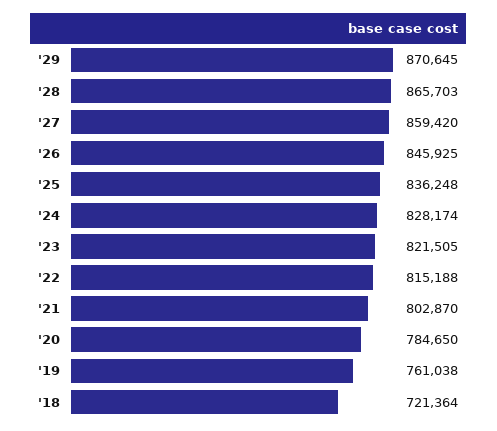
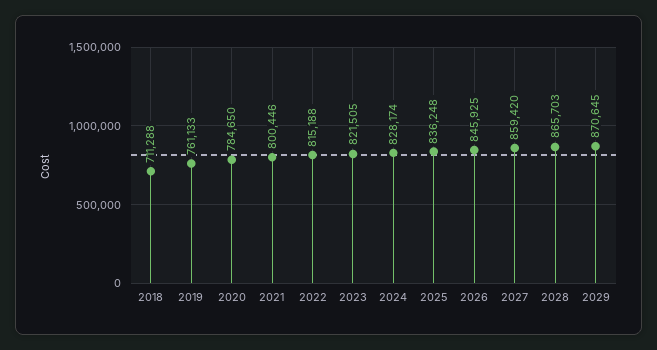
'21: 802870 -> 800446
'19: 761038 -> 761133
'18: 721364 -> 711288

